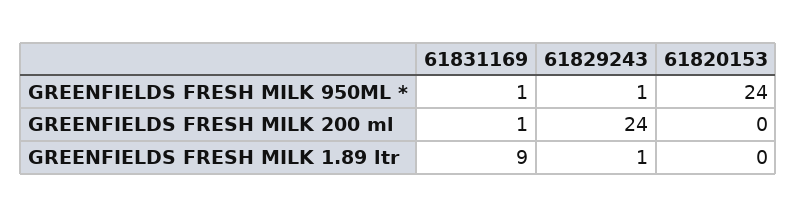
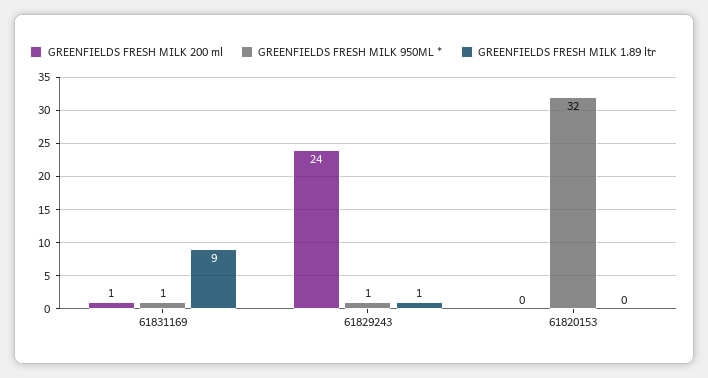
GREENFIELDS FRESH MILK 950ML *, 61820153: 24 -> 32

